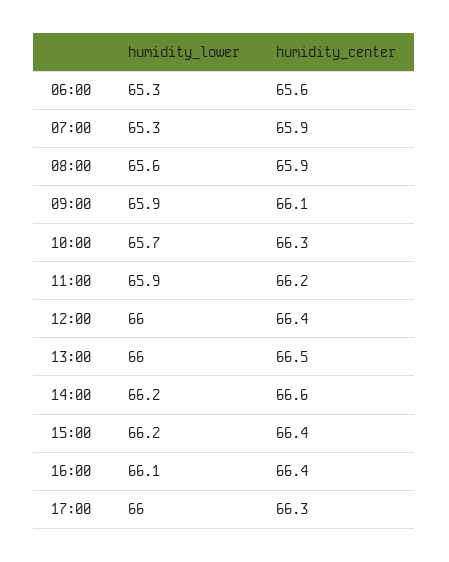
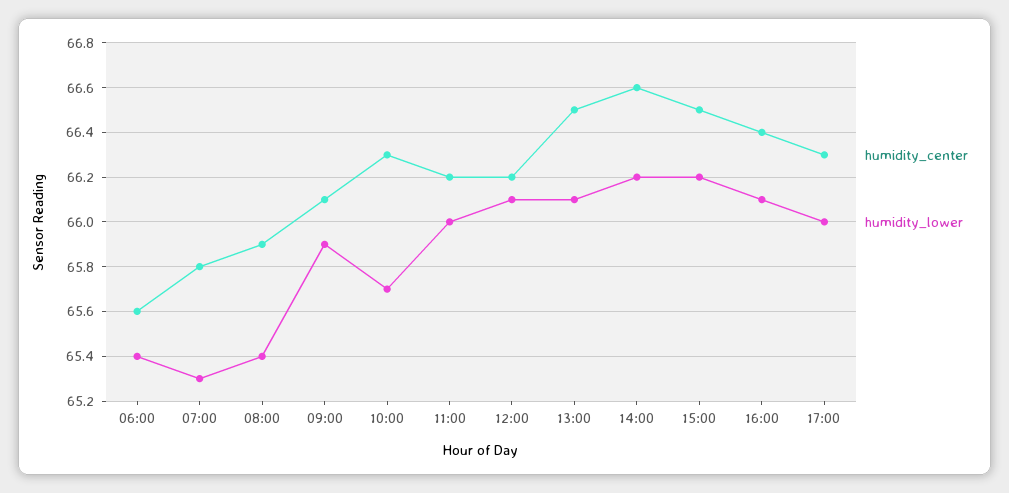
humidity_lower, 06:00: 65.3 -> 65.4
humidity_center, 07:00: 65.9 -> 65.8
humidity_lower, 08:00: 65.6 -> 65.4
humidity_lower, 11:00: 65.9 -> 66
humidity_lower, 12:00: 66 -> 66.1
humidity_center, 12:00: 66.4 -> 66.2
humidity_lower, 13:00: 66 -> 66.1
humidity_center, 15:00: 66.4 -> 66.5

